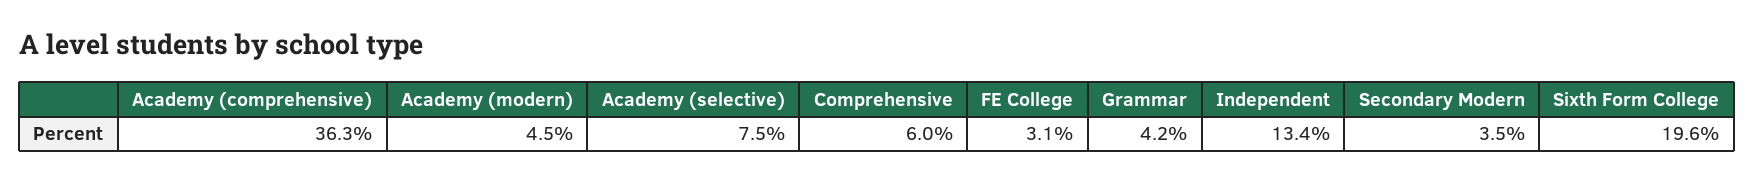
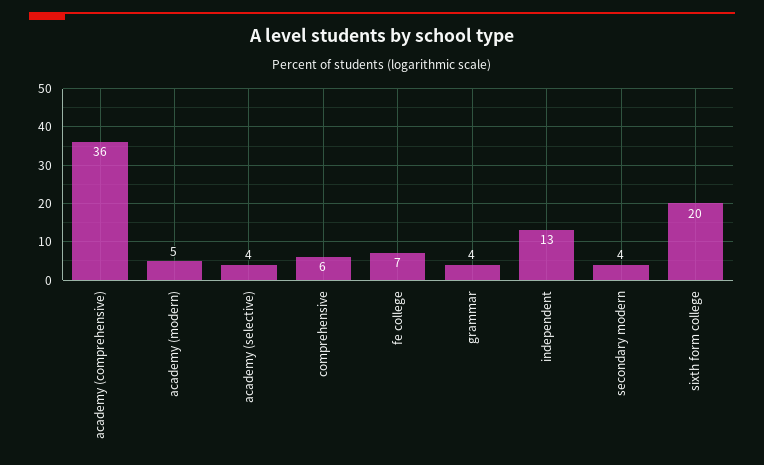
Academy (selective): 7.5 -> 4
FE College: 3.1 -> 7

